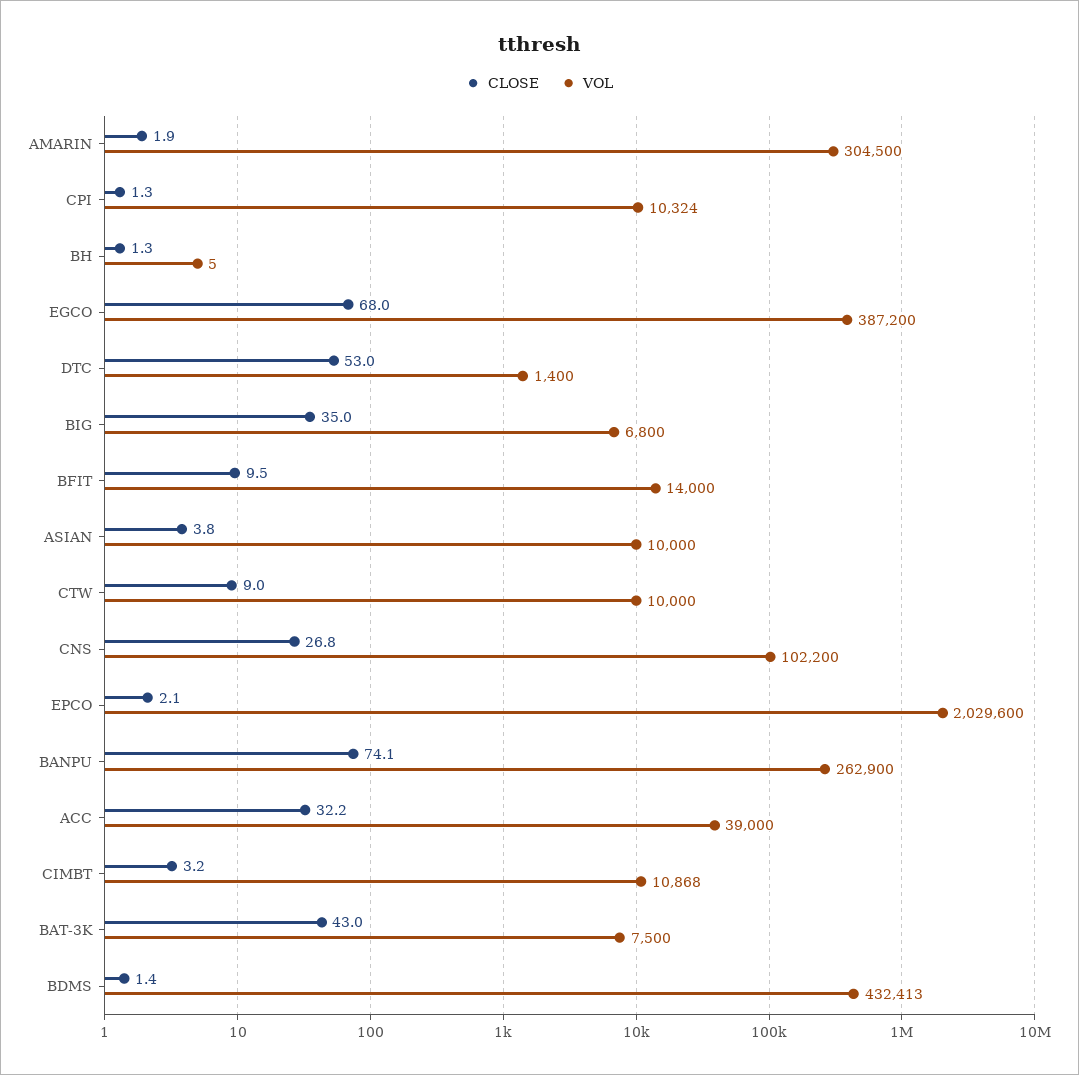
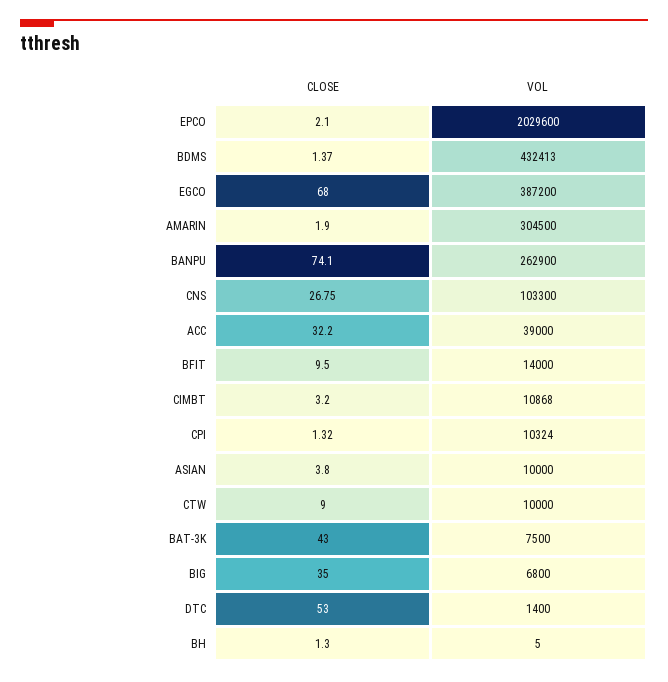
VOL, CNS: 102200 -> 103300

